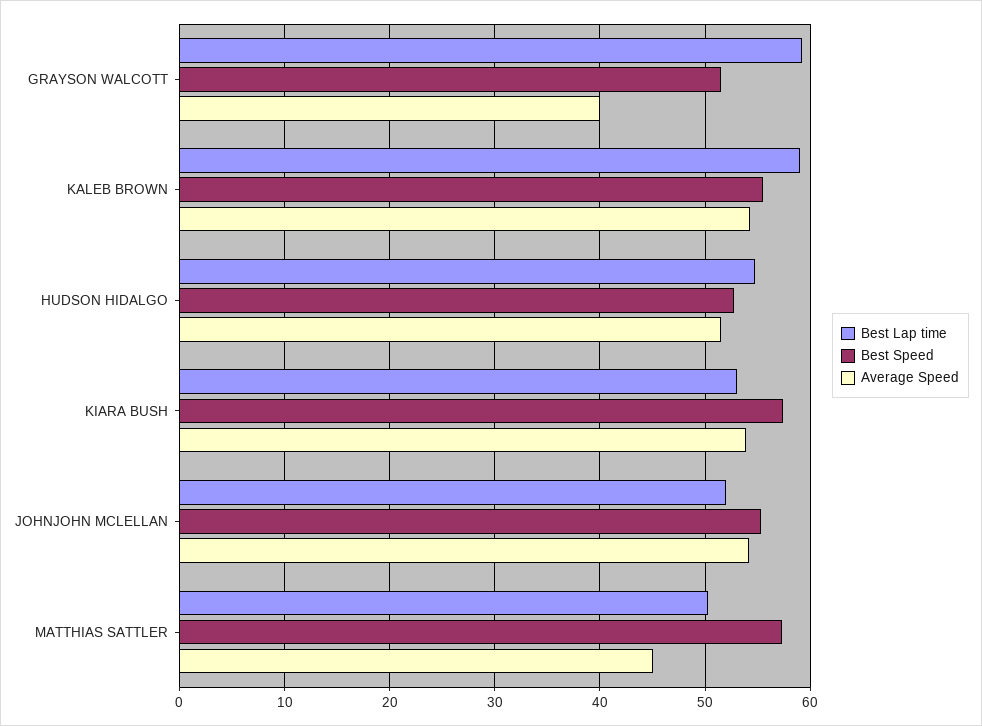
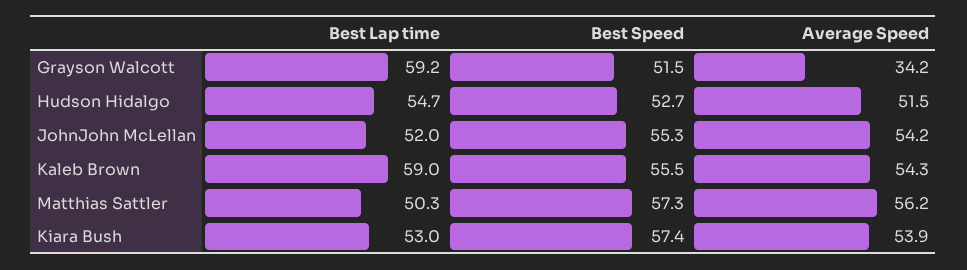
Average Speed, GRAYSON WALCOTT: 40 -> 34.2
Average Speed, MATTHIAS SATTLER: 45 -> 56.2

